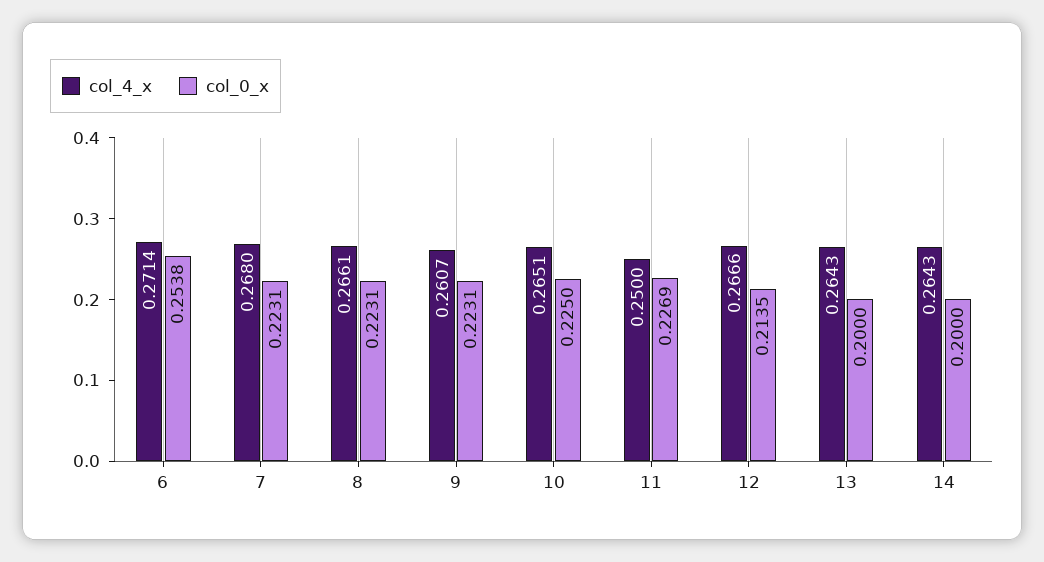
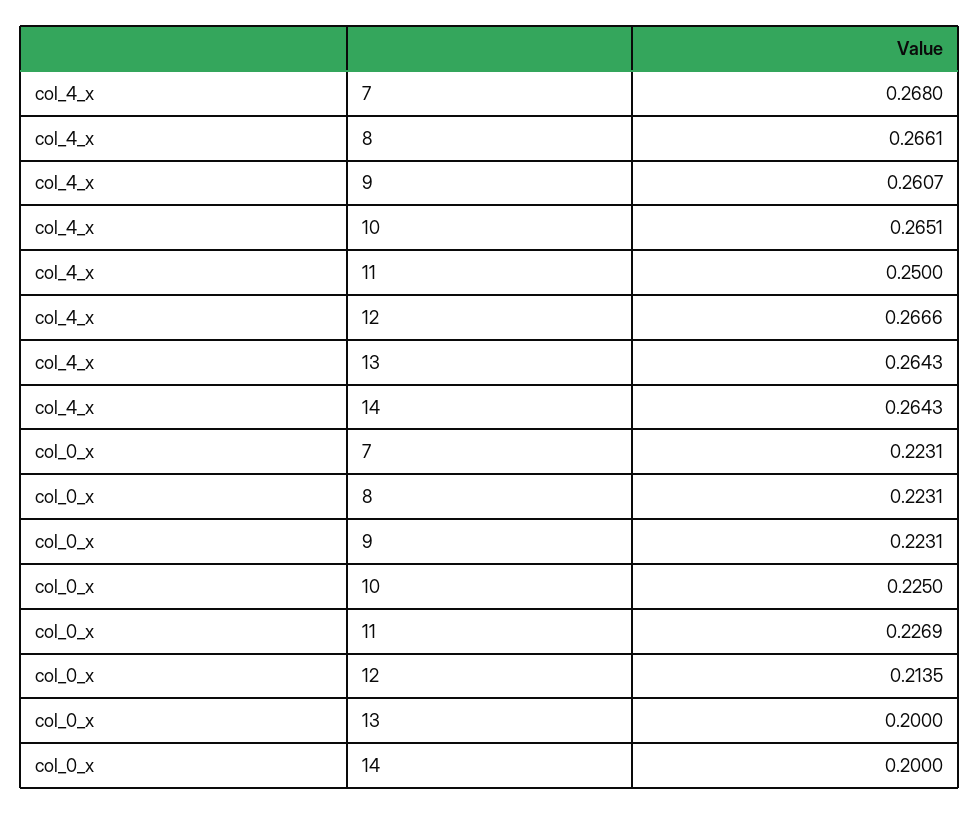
col_4_x, 6: 0.2714 -> none
col_0_x, 6: 0.2538 -> none

